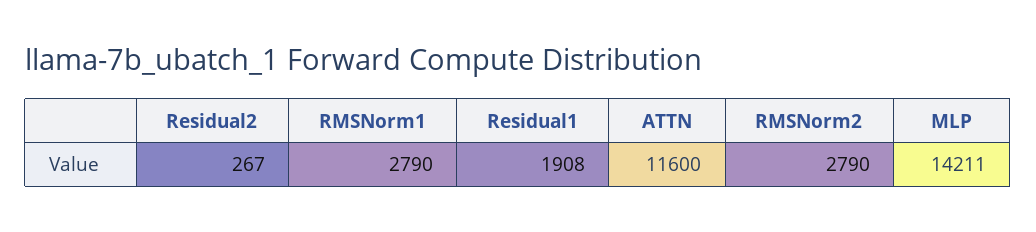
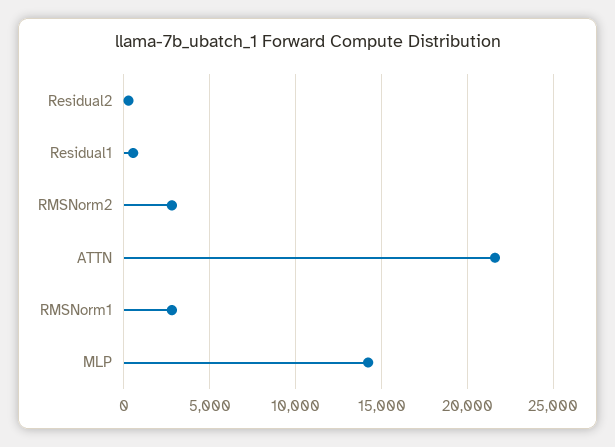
Residual1: 1908 -> 500
ATTN: 11600 -> 21500

